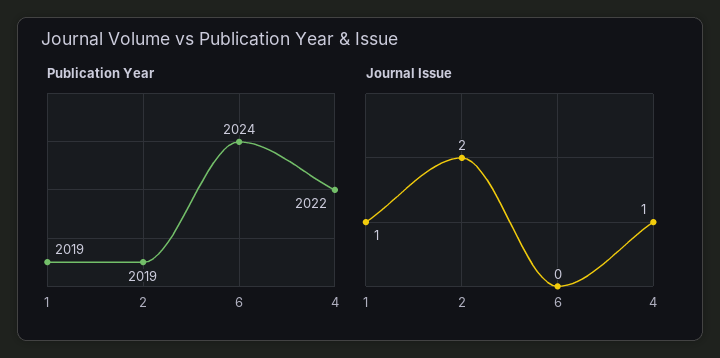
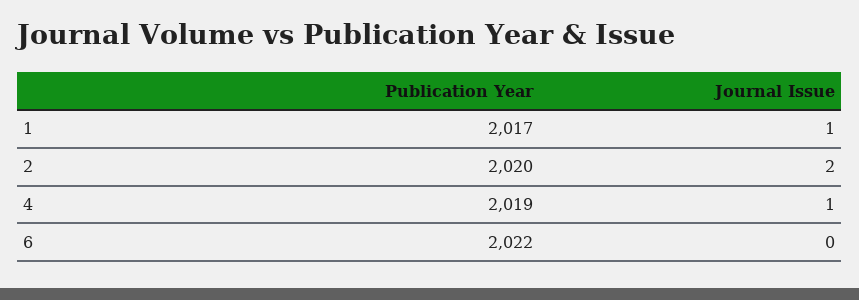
Publication Year, 1: 2019 -> 2017
Publication Year, 2: 2019 -> 2020
Publication Year, 6: 2024 -> 2022
Publication Year, 4: 2022 -> 2019

